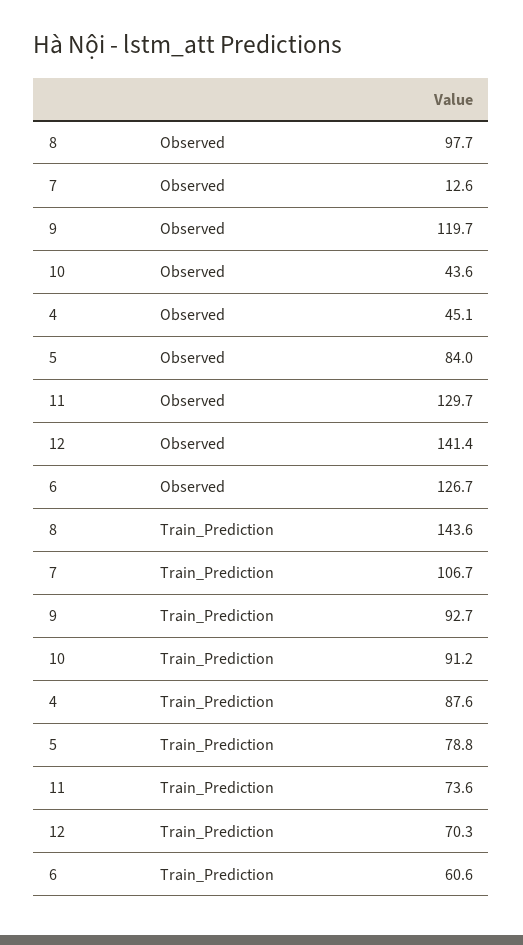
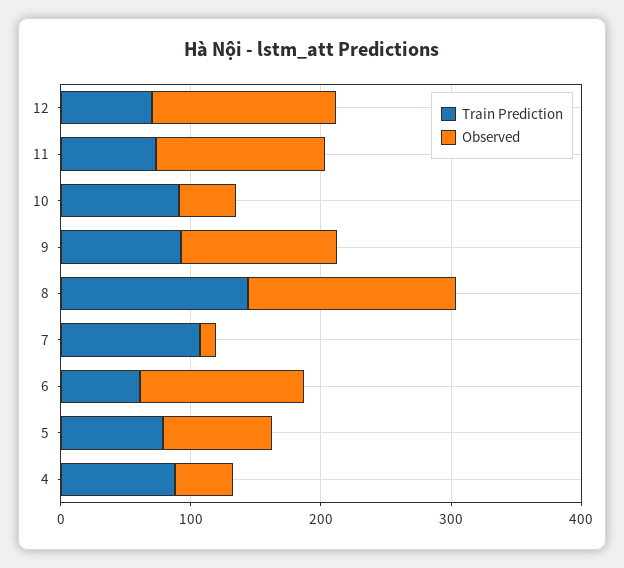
Observed, 8: 97.7 -> 160

